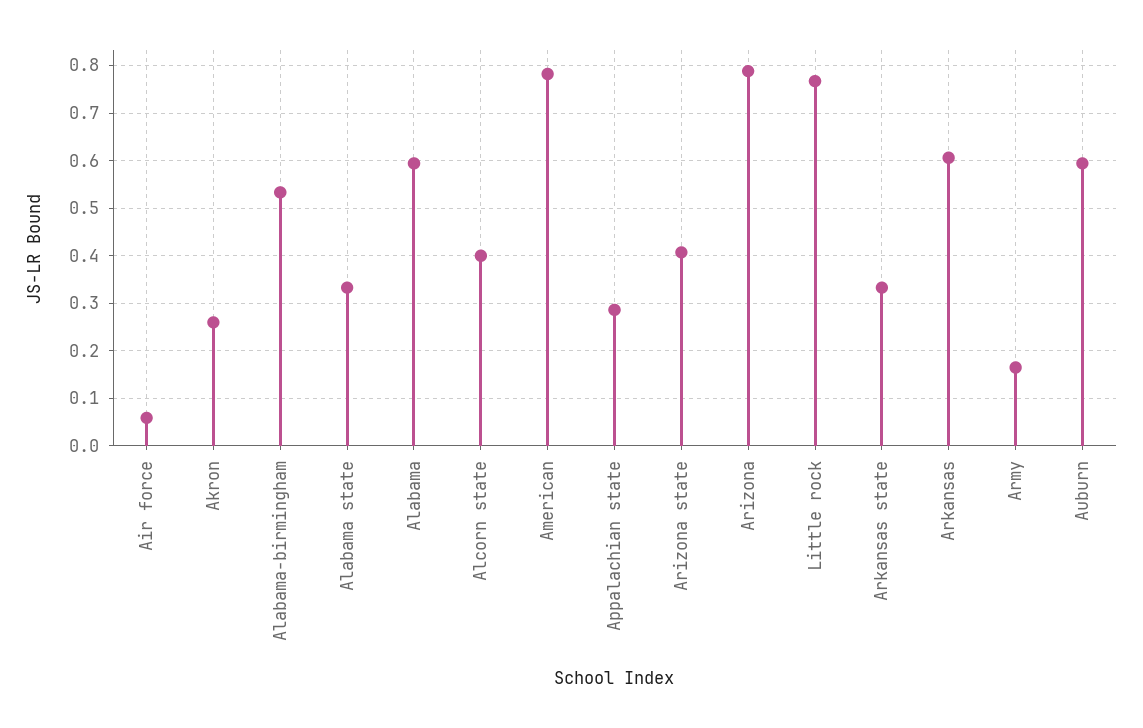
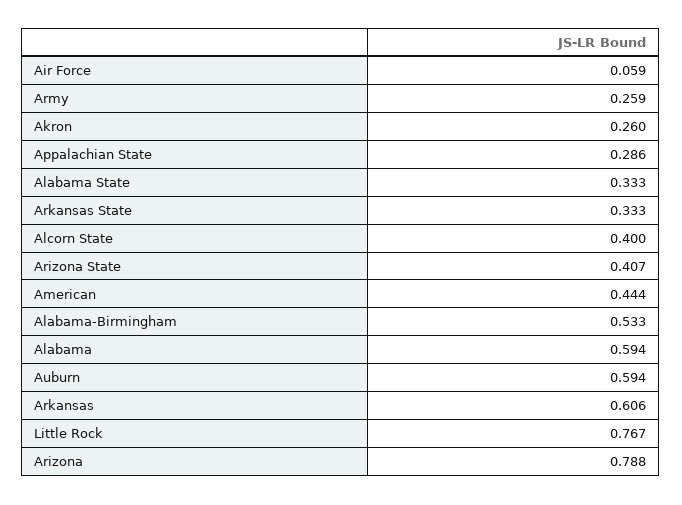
American: 0.78 -> 0.444
Army: 0.16 -> 0.259

